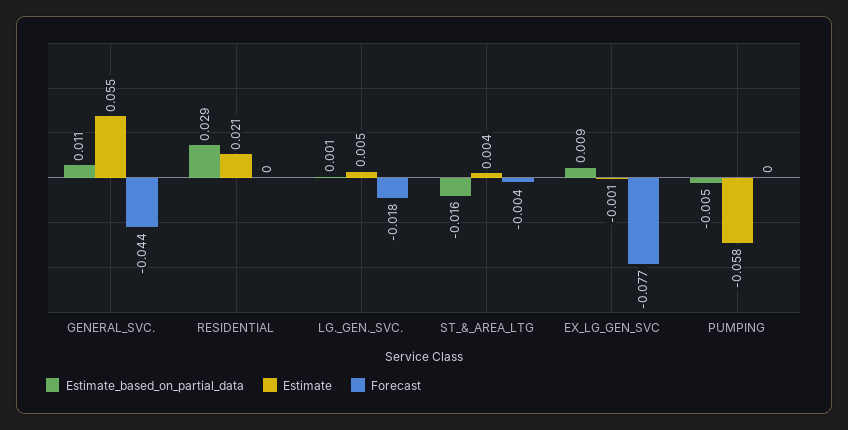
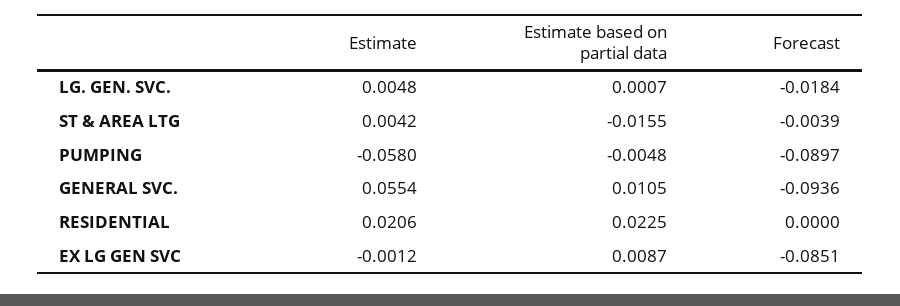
Forecast, GENERAL_SVC.: -0.044 -> -0.0936
Estimate_based_on_partial_data, RESIDENTIAL: 0.029 -> 0.0225
Forecast, EX_LG_GEN_SVC: -0.077 -> -0.0851
Forecast, PUMPING: 0 -> -0.0897

